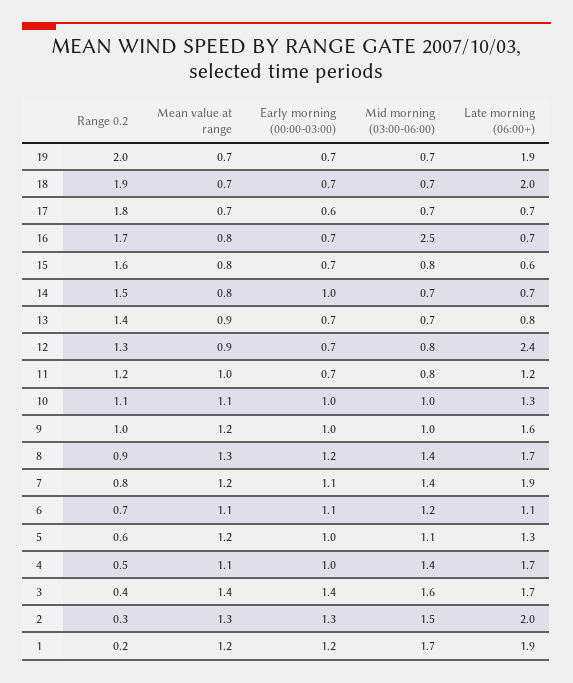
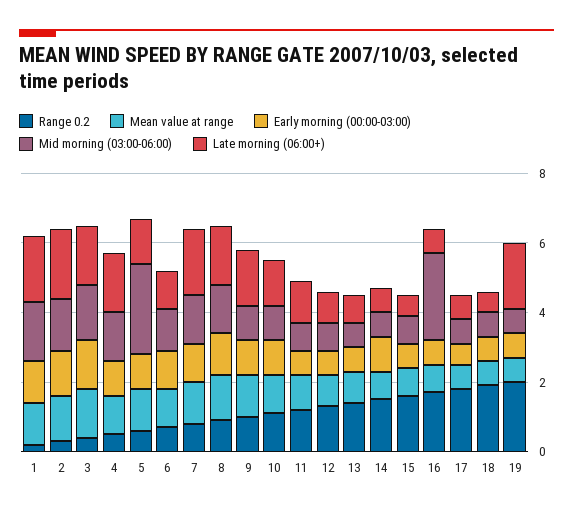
Late morning (06:00+), 18: 2 -> 0.5
Late morning (06:00+), 12: 2.4 -> 1
Mid morning (03:00-06:00), 5: 1.1 -> 2.5

